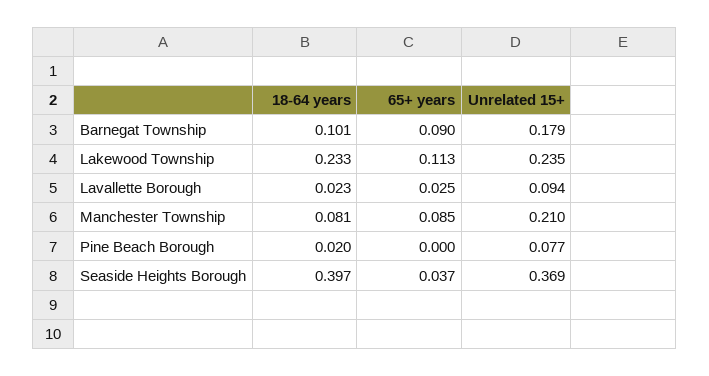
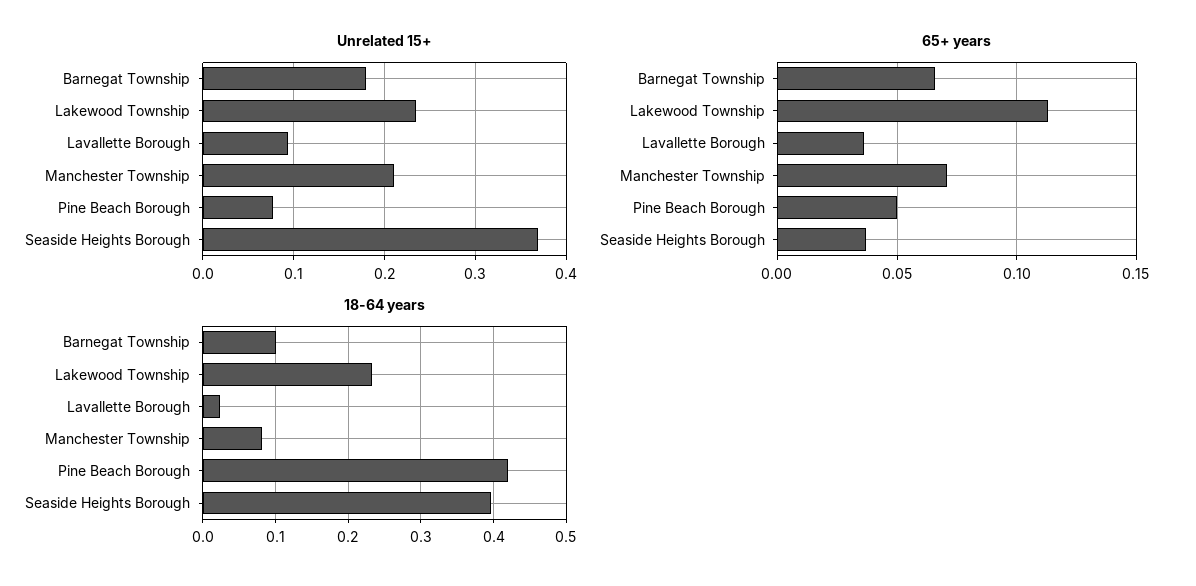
65+ years, Barnegat Township: 0.09 -> 0.065
65+ years, Lavallette Borough: 0.025 -> 0.035
65+ years, Manchester Township: 0.085 -> 0.07
18-64 years, Pine Beach Borough: 0.02 -> 0.42
65+ years, Pine Beach Borough: 0 -> 0.05

